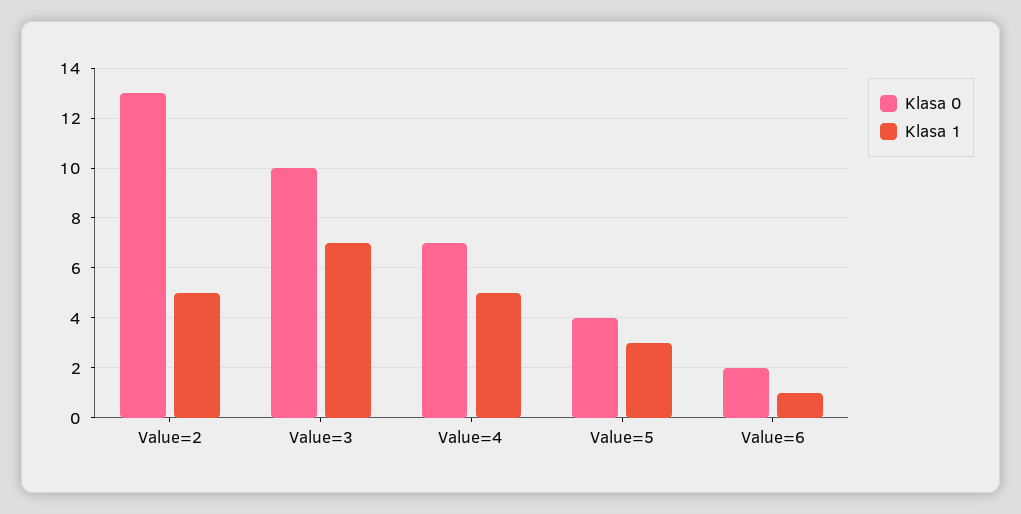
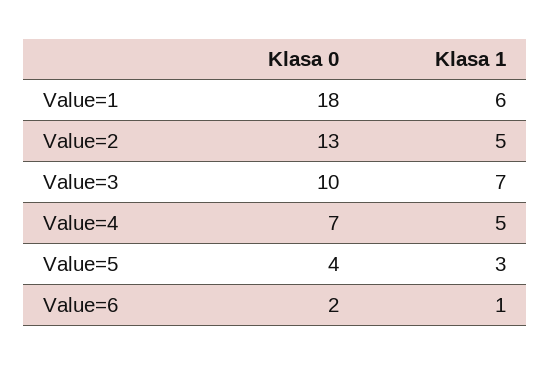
Klasa 0, Value=1: none -> 18
Klasa 1, Value=1: none -> 6

